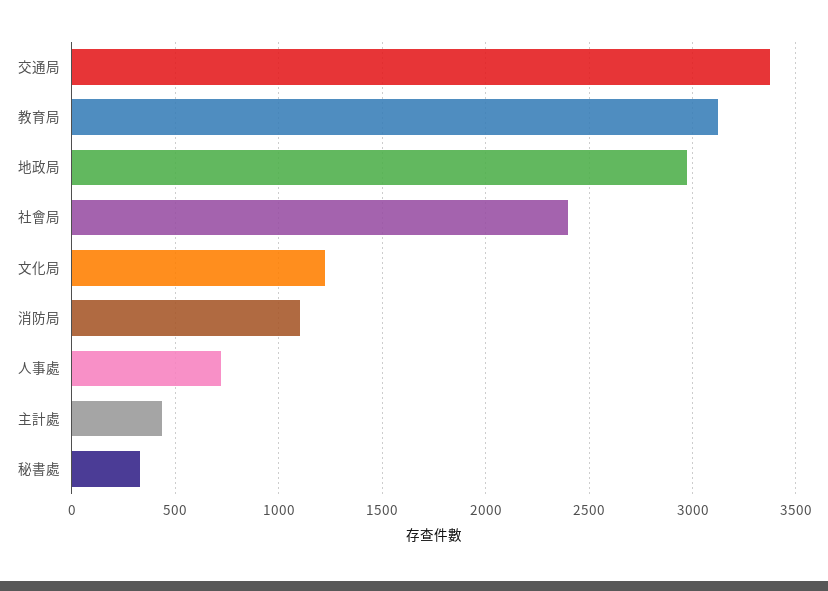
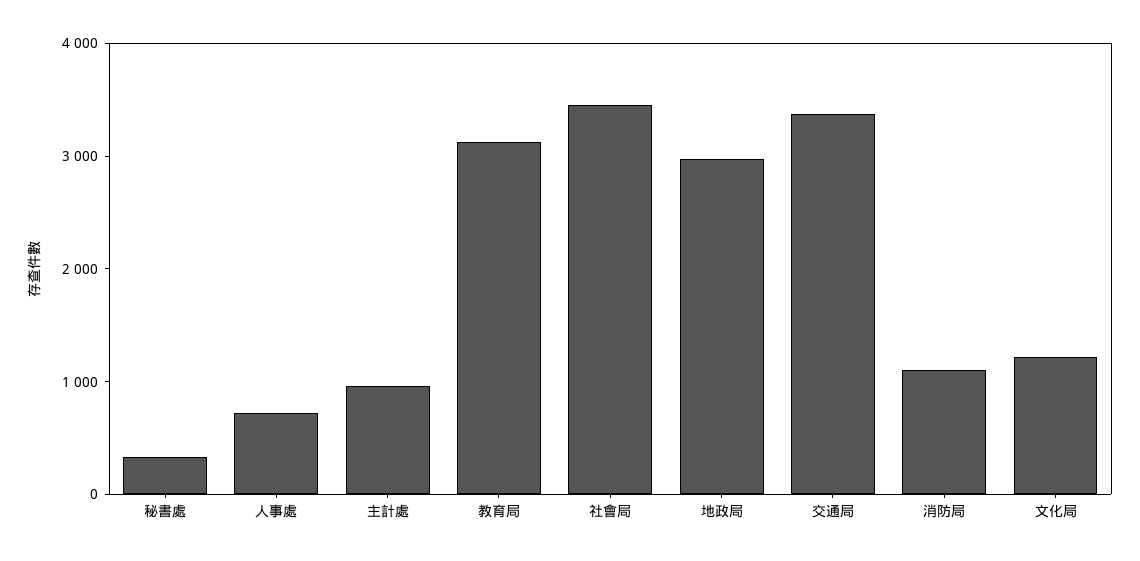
社會局: 2400 -> 3400
主計處: 450 -> 1000

